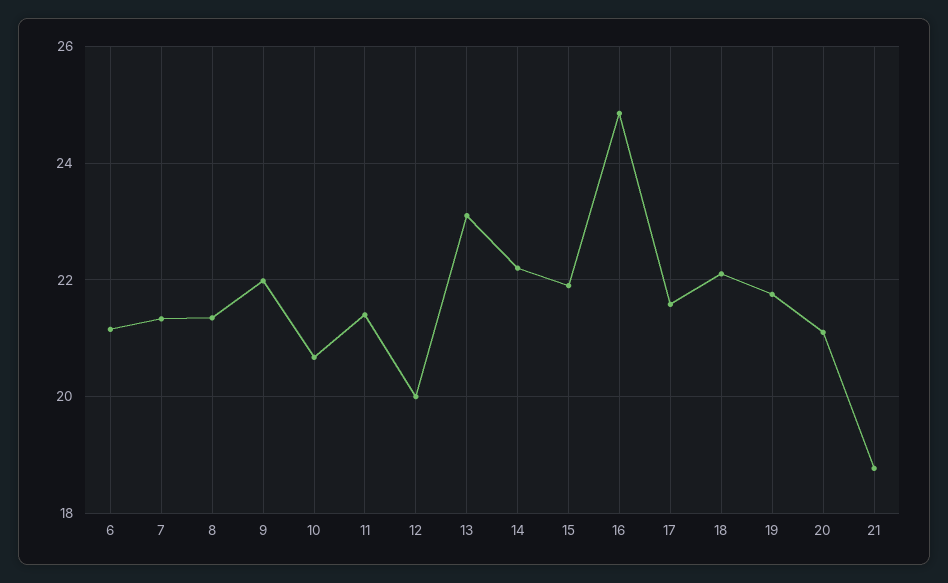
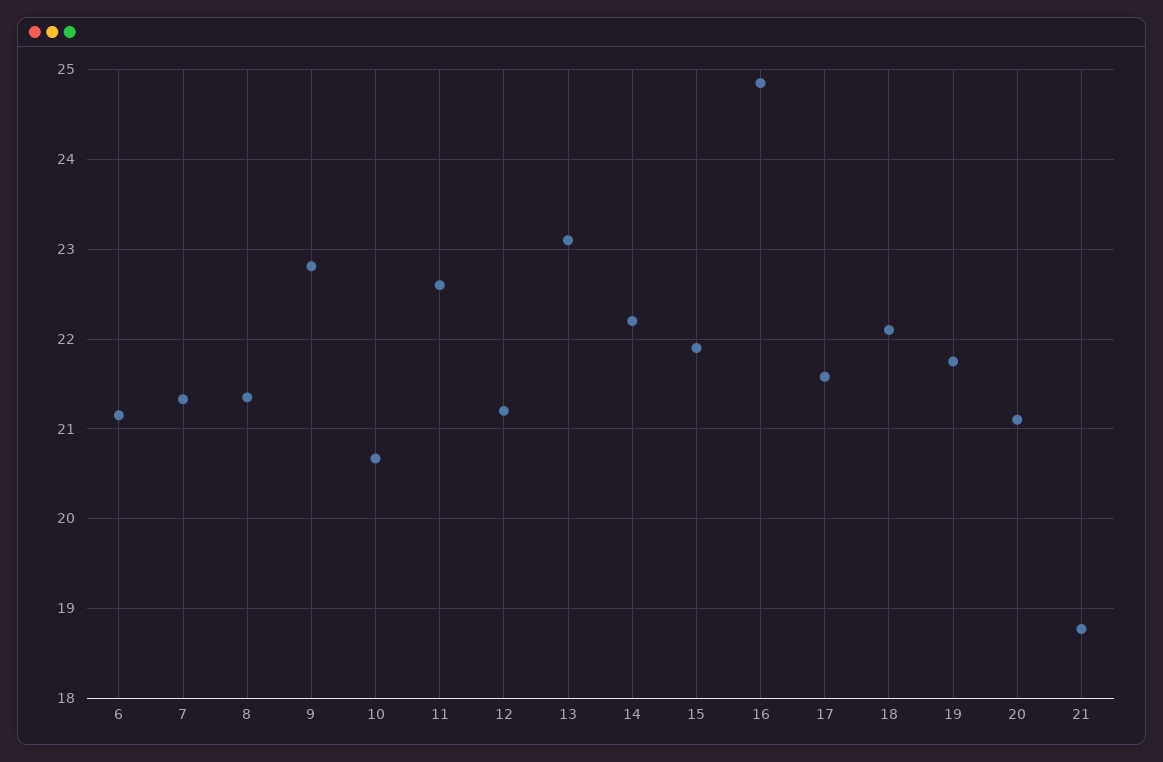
9: 22 -> 22.8
11: 21.4 -> 22.6
12: 20 -> 21.2

